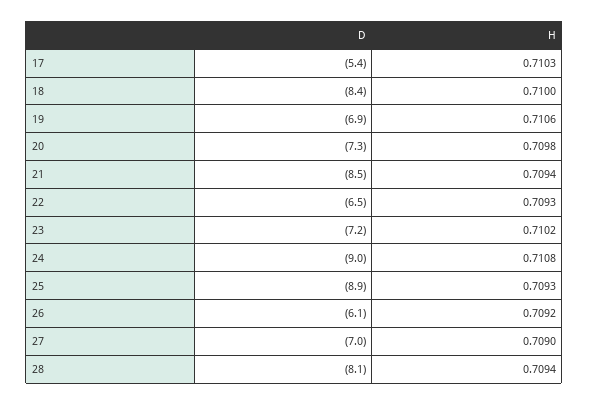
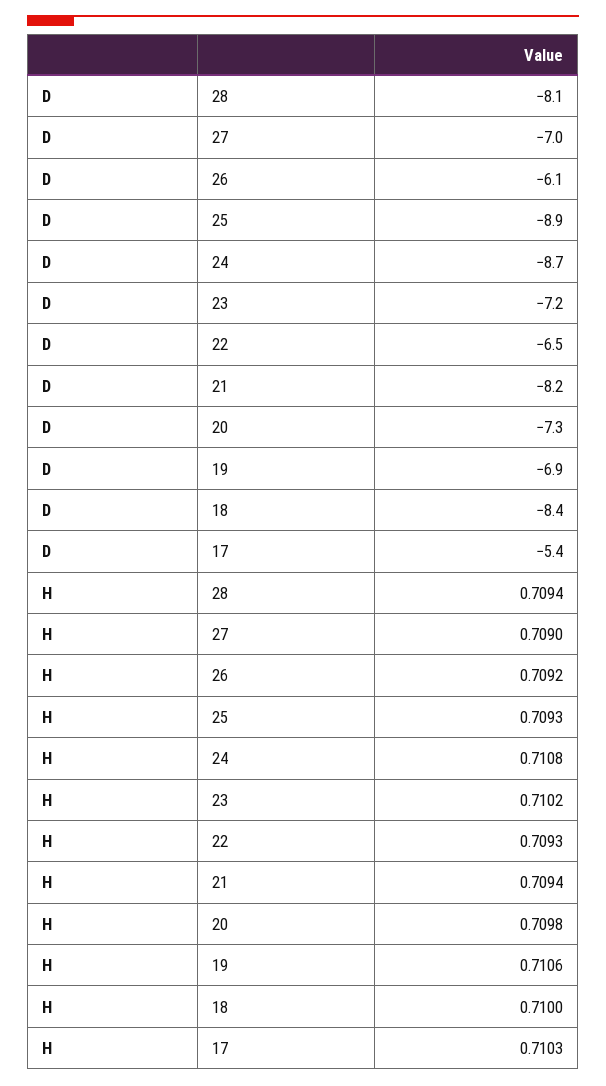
D, 21: -8.5 -> -8.2
D, 24: -9 -> -8.7

